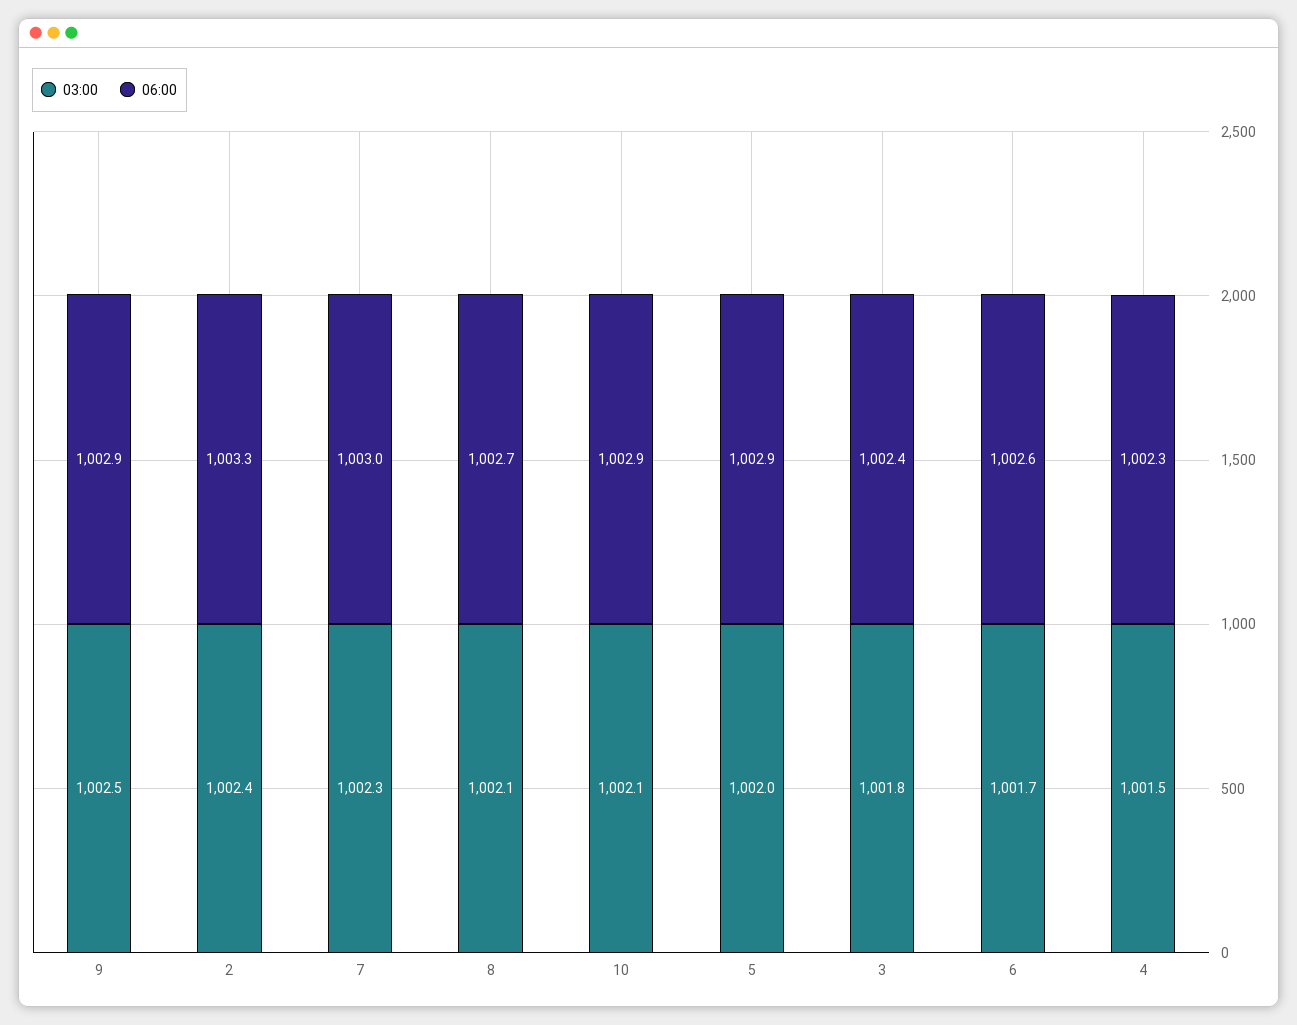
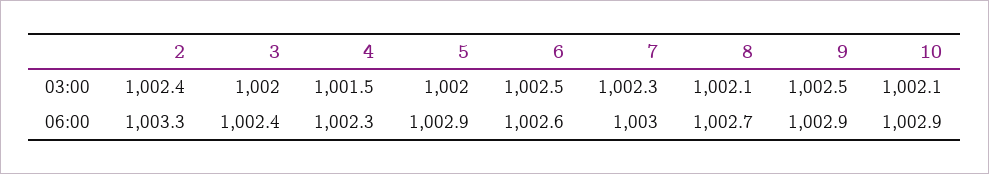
03:00, 3: 1001.8 -> 1002
03:00, 6: 1001.7 -> 1002.5

